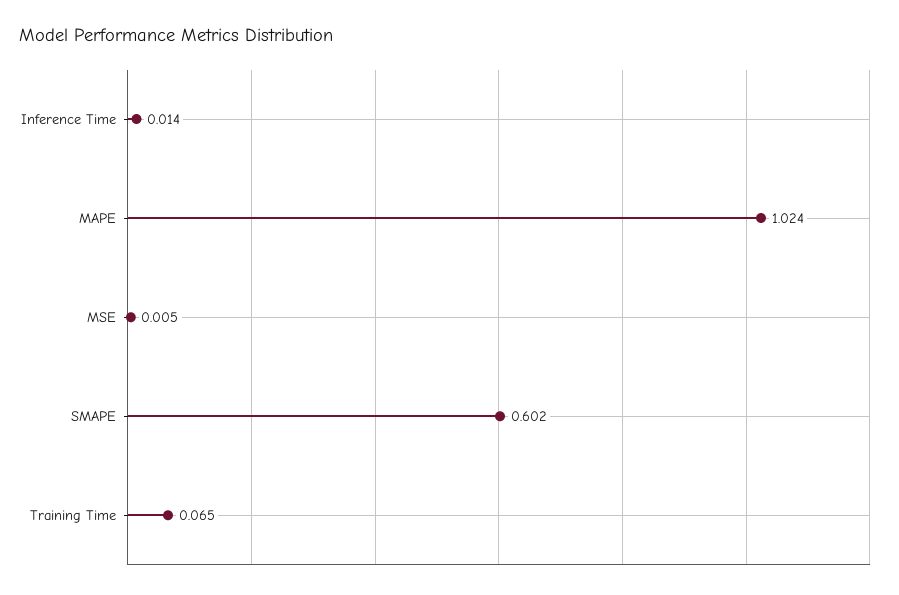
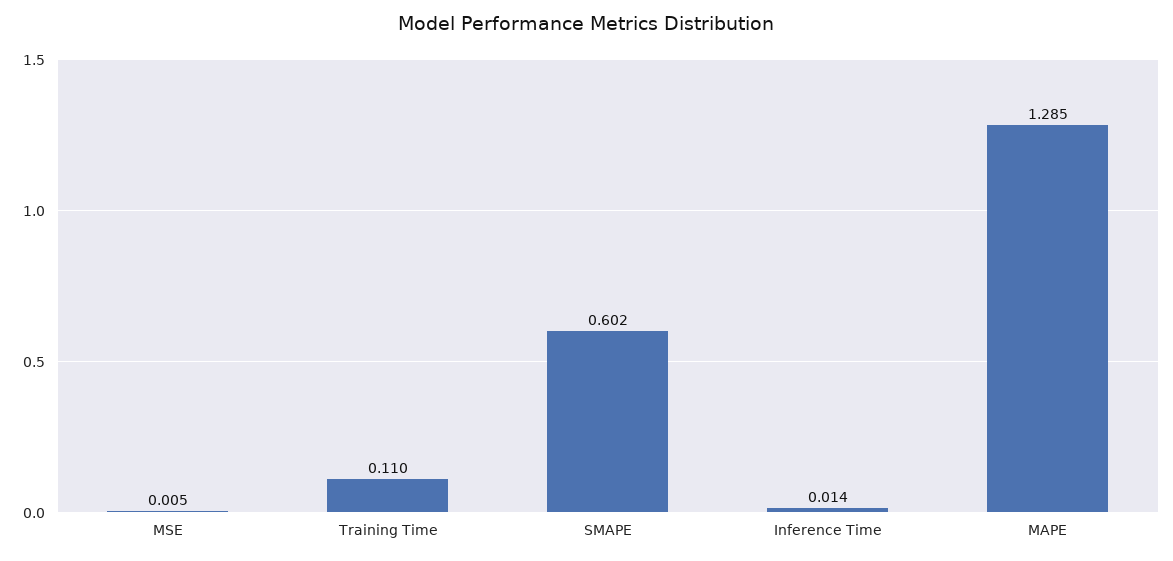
MAPE: 1.024 -> 1.285
Training Time: 0.065 -> 0.11

